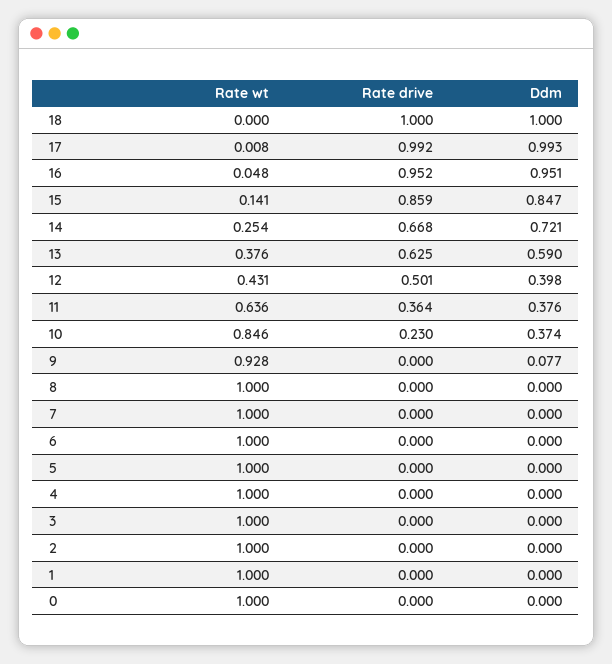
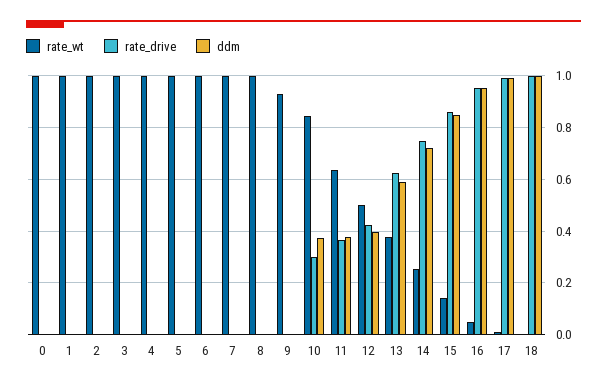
Rate drive, 14: 0.668 -> 0.75
Rate wt, 12: 0.431 -> 0.5
Rate drive, 12: 0.501 -> 0.425
Rate drive, 10: 0.23 -> 0.3
Ddm, 9: 0.077 -> 0

